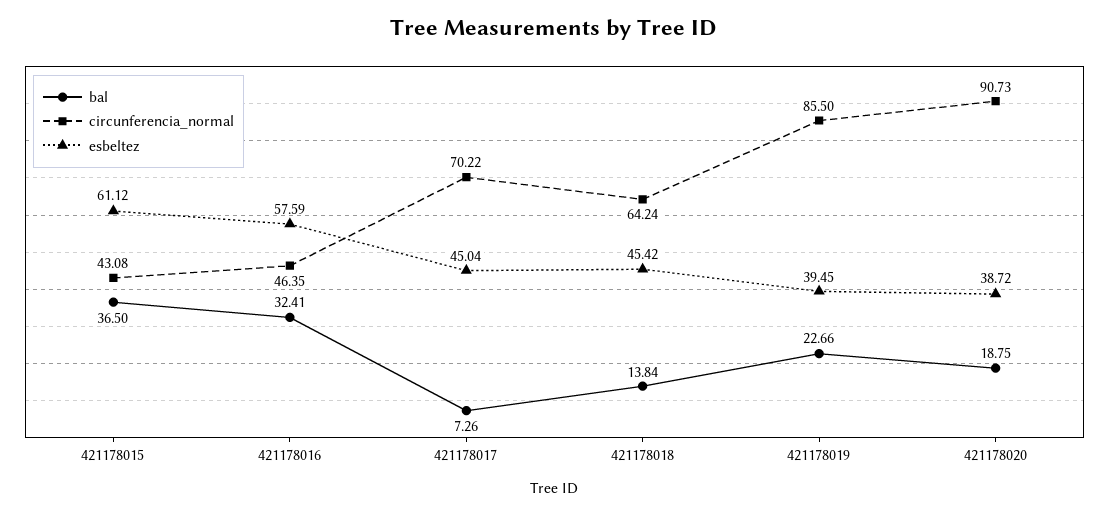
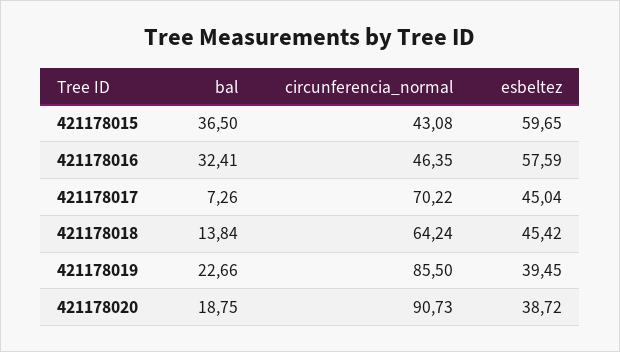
esbeltez, 421178015: 61.12 -> 59.65

